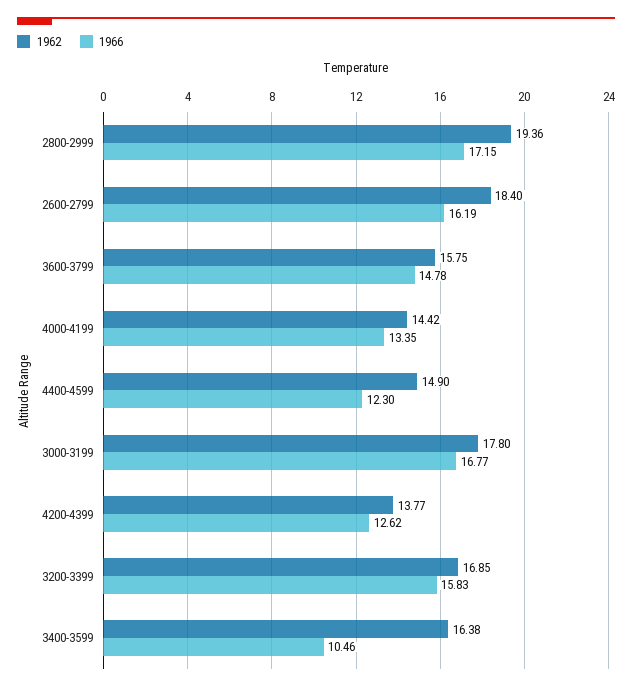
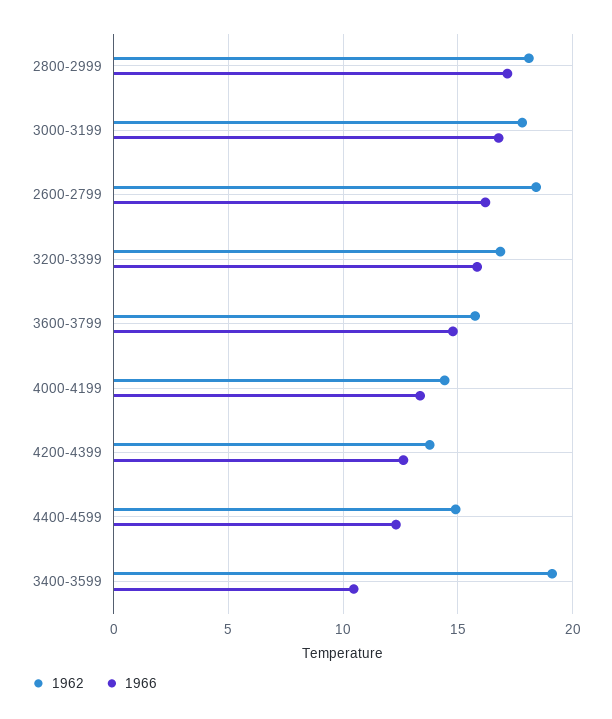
1962, 2800-2999: 19.36 -> 18
1962, 3400-3599: 16.38 -> 19

